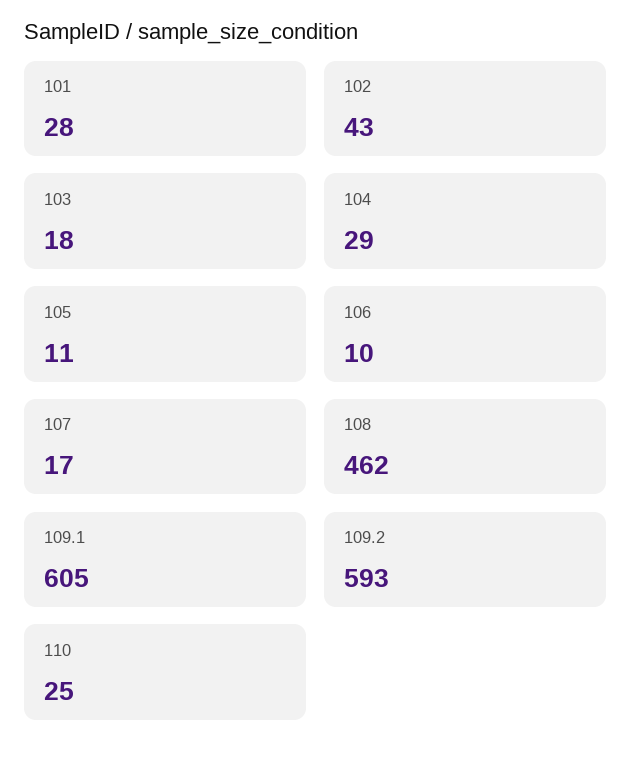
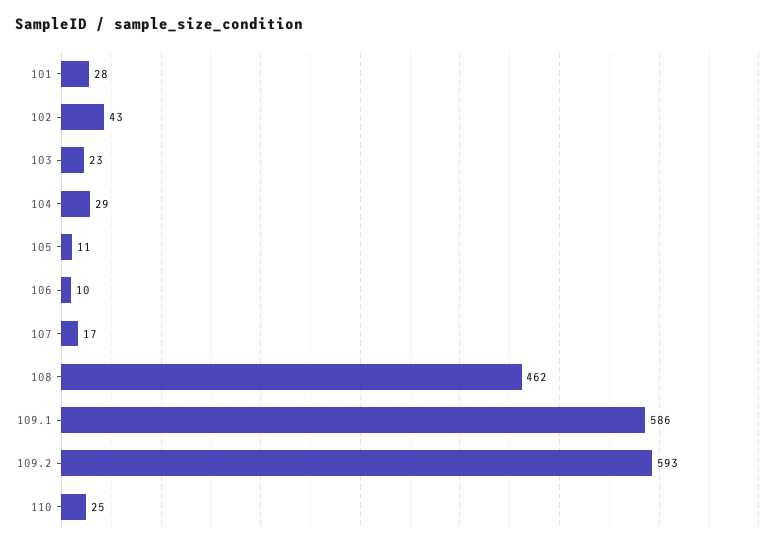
103: 18 -> 23
109.1: 605 -> 586

